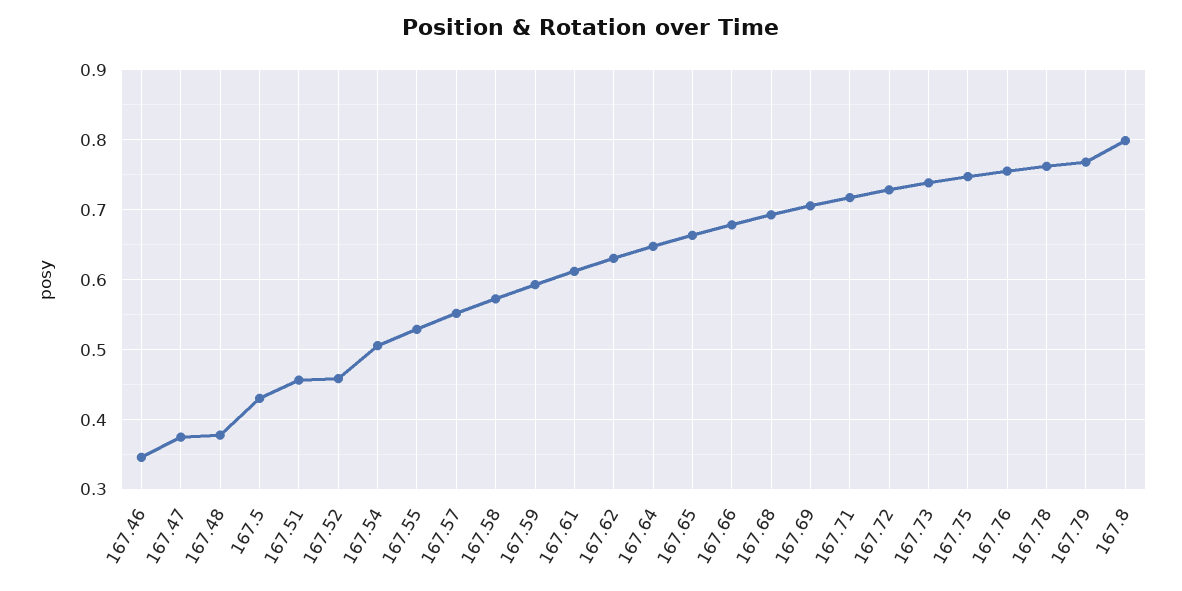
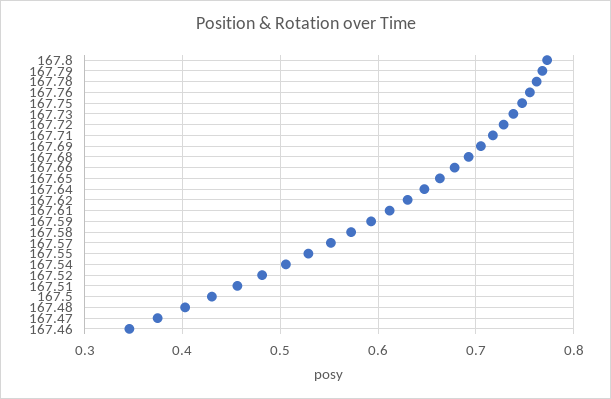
167.48: 0.38 -> 0.4
167.52: 0.46 -> 0.48
167.8: 0.8 -> 0.77

